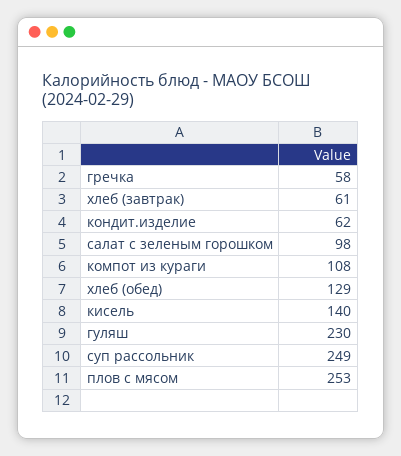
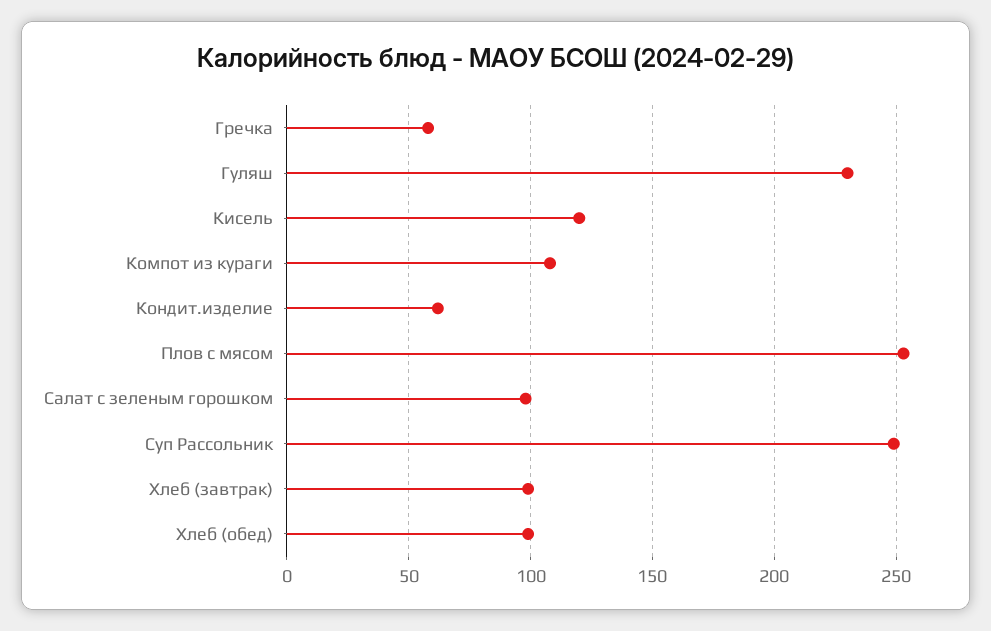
хлеб (завтрак): 61 -> 100
хлеб (обед): 129 -> 100
кисель: 140 -> 120

